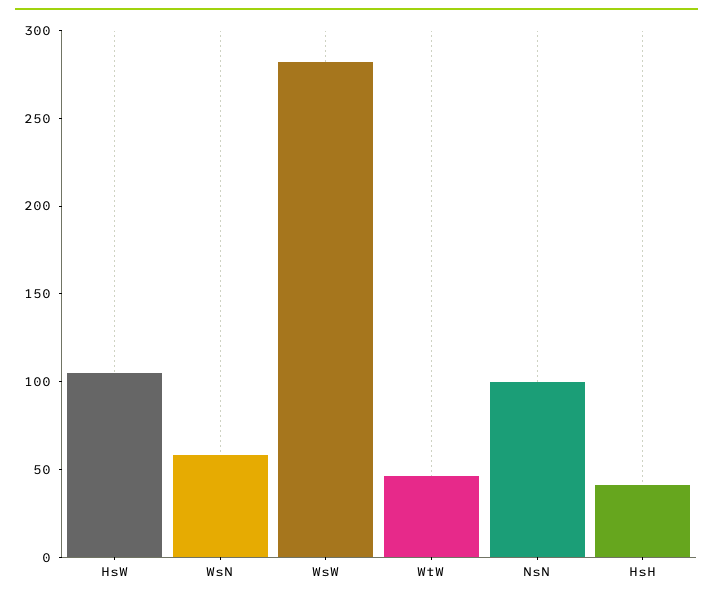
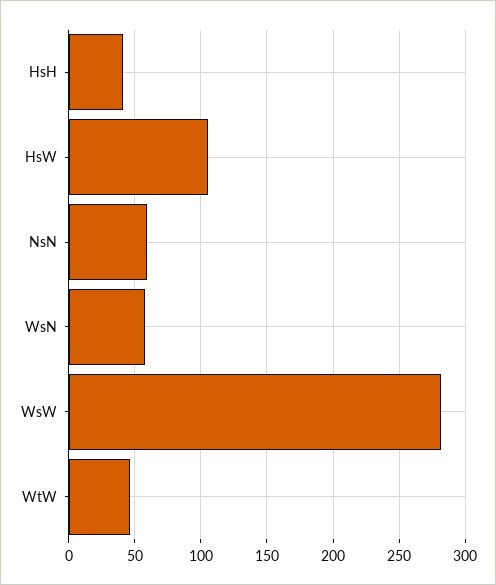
NsN: 100 -> 60

